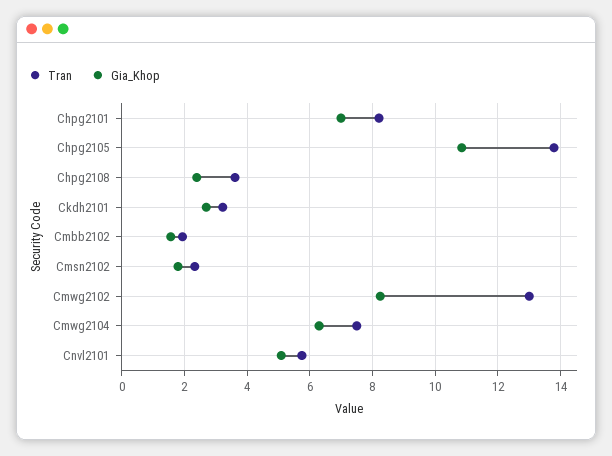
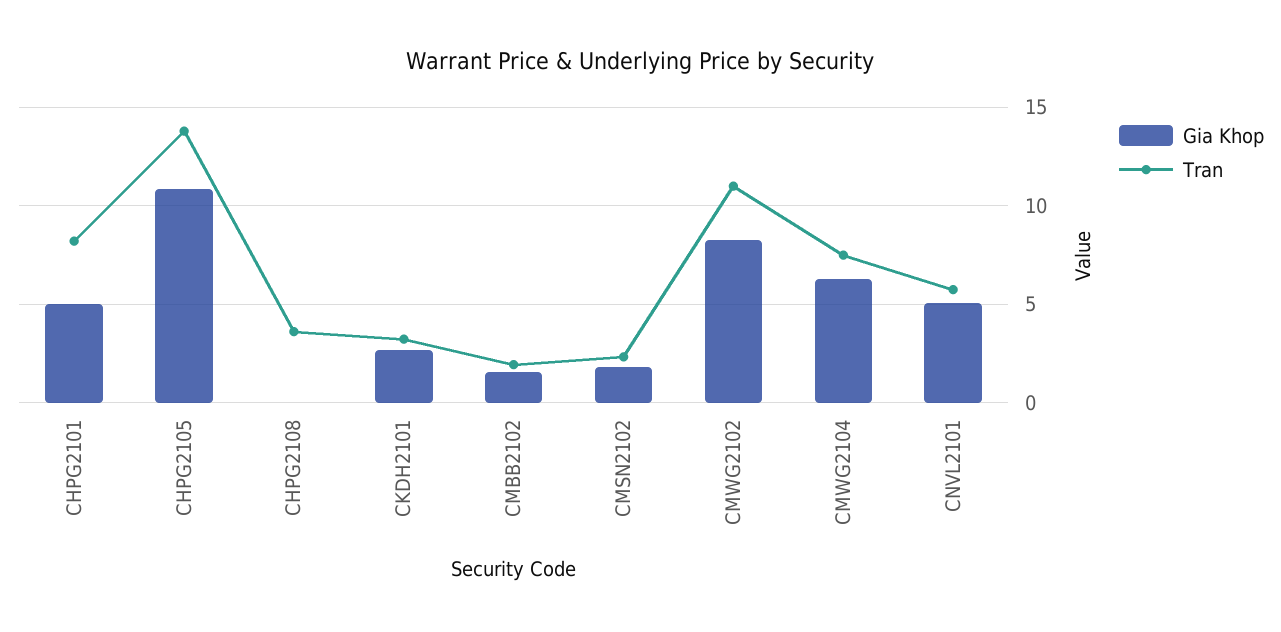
Gia_Khop, Chpg2101: 7 -> 5
Gia_Khop, Chpg2108: 2.4 -> 0
Tran, Cmwg2102: 13 -> 11

